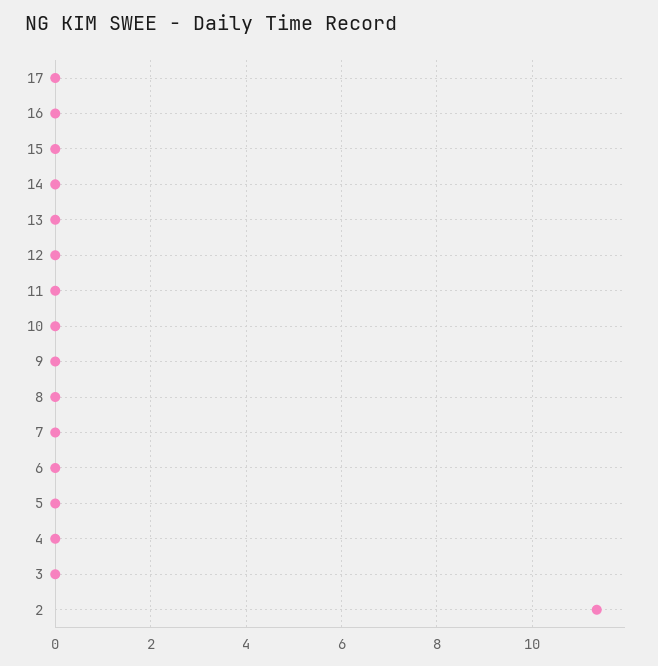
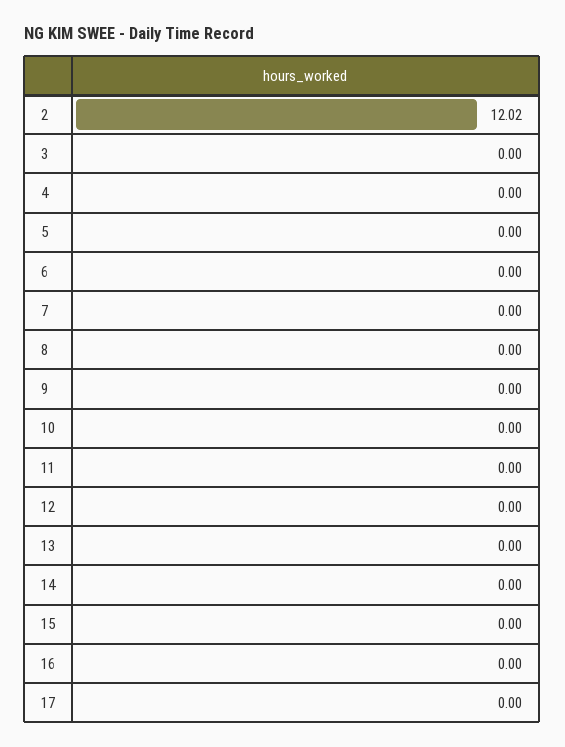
2: 11.4 -> 12.02

